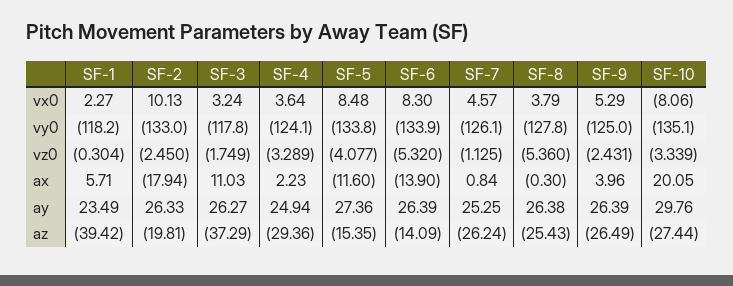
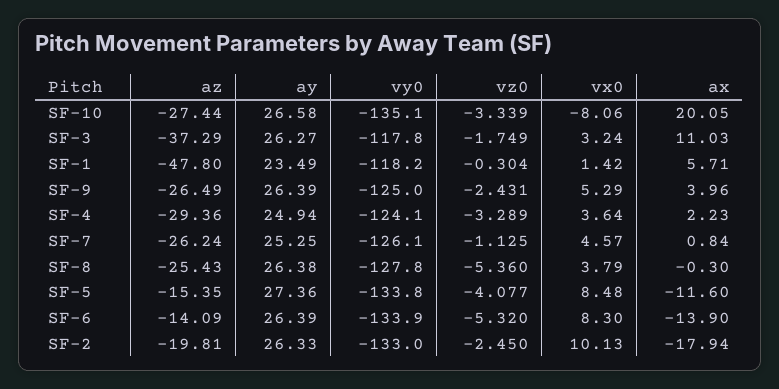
SF-1, vx0: 2.27 -> 1.42
SF-10, ay: 29.76 -> 26.58
SF-1, az: -39.42 -> -47.8

